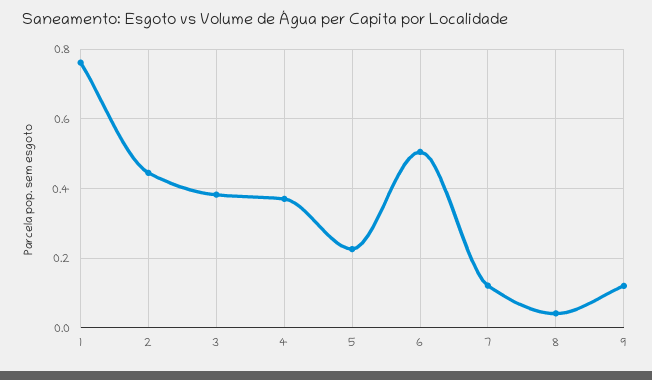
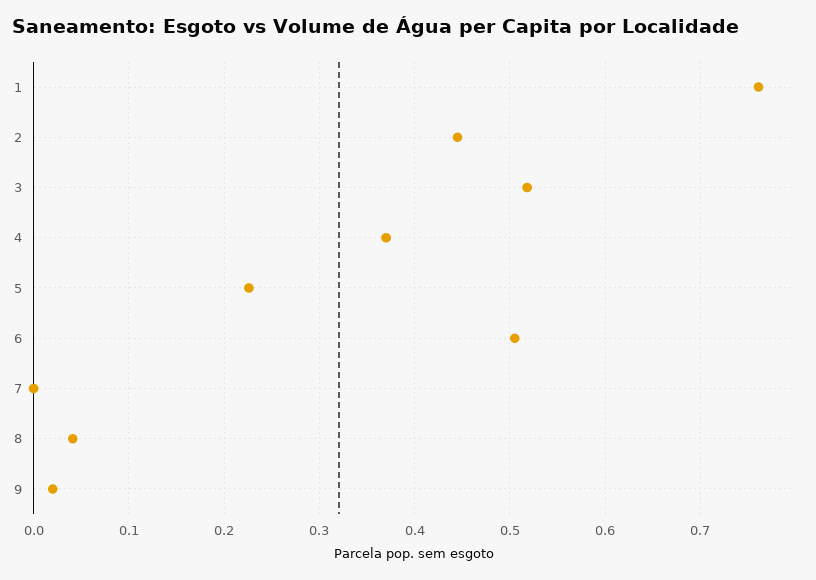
3: 0.38 -> 0.52
7: 0.12 -> 0
9: 0.12 -> 0.02

